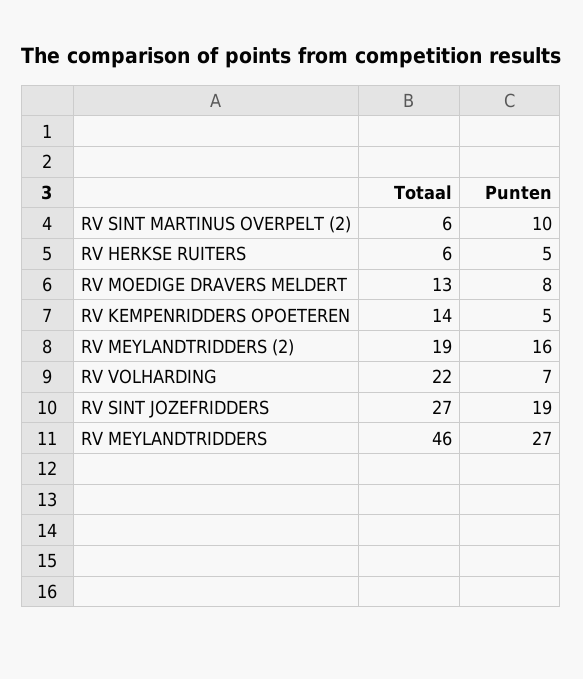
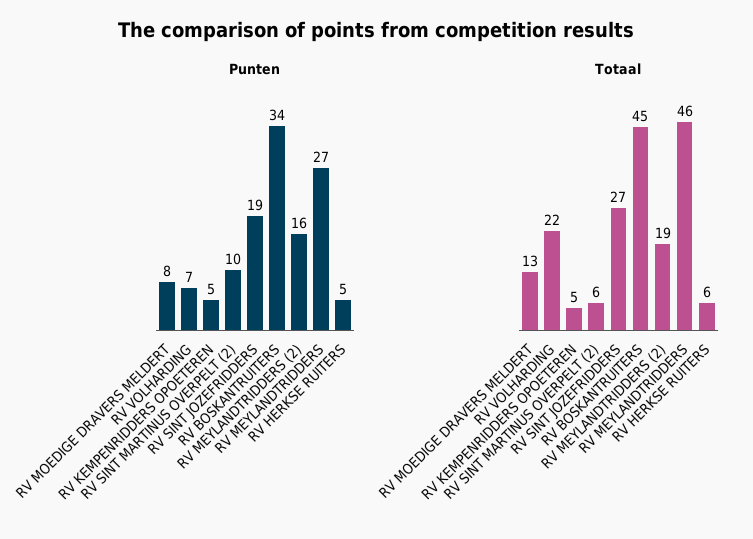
Totaal, RV KEMPENRIDDERS OPOETEREN: 14 -> 5
Punten, RV BOSKANTRUITERS: none -> 34
Totaal, RV BOSKANTRUITERS: none -> 45

